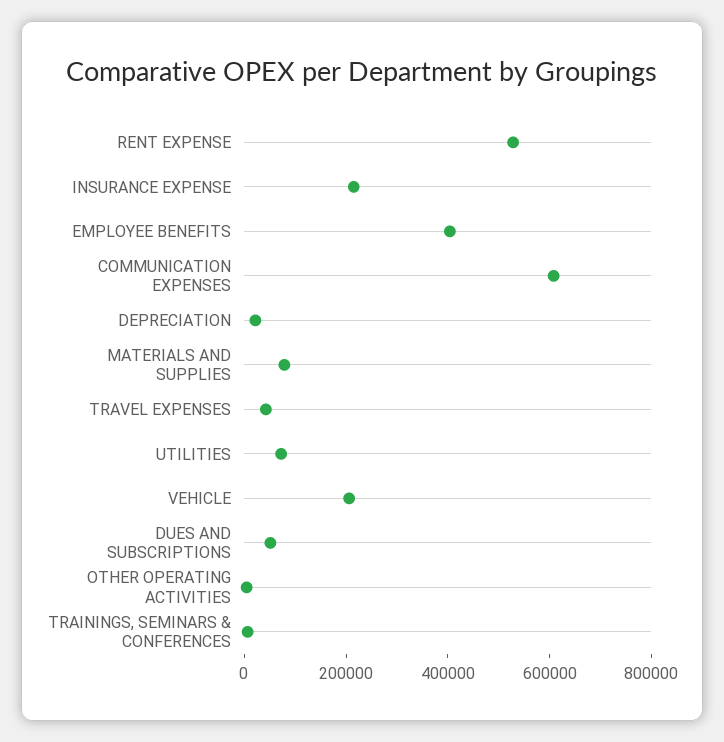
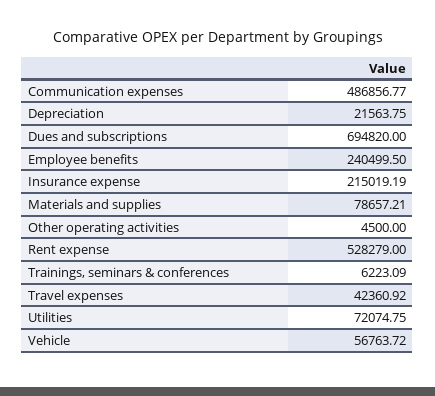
EMPLOYEE BENEFITS: 400000 -> 240499.5
COMMUNICATION EXPENSES: 600000 -> 486856.77
VEHICLE: 200000 -> 56763.72
DUES AND SUBSCRIPTIONS: 50000 -> 694820

